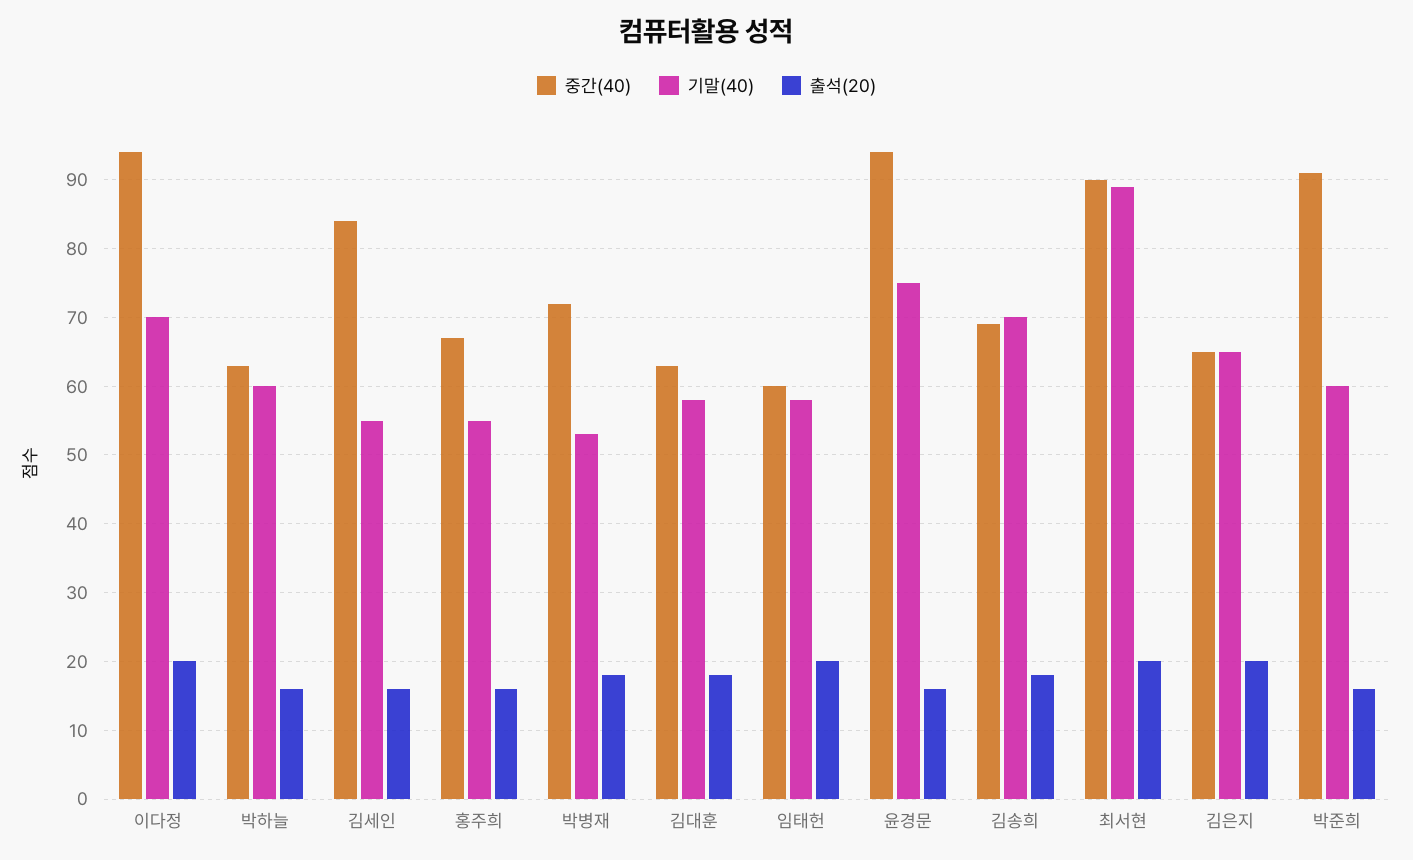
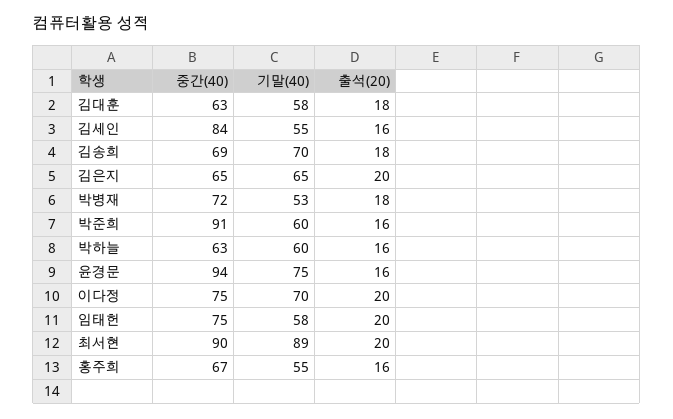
중간(40), 이다정: 94 -> 75
중간(40), 임태헌: 60 -> 75

